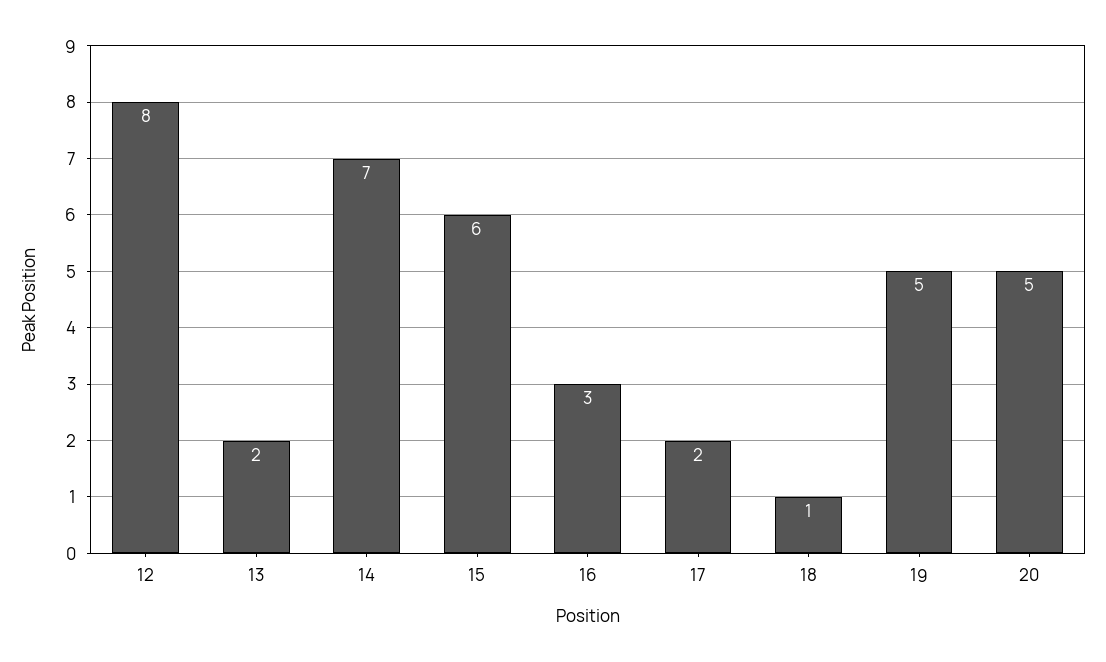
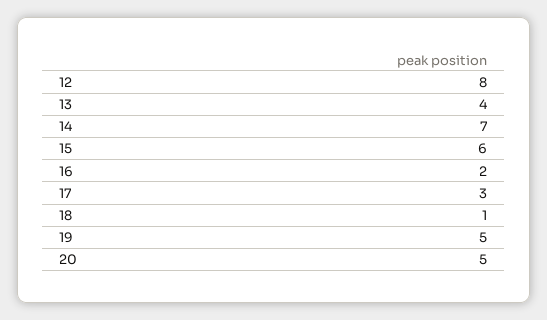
13: 2 -> 4
16: 3 -> 2
17: 2 -> 3

